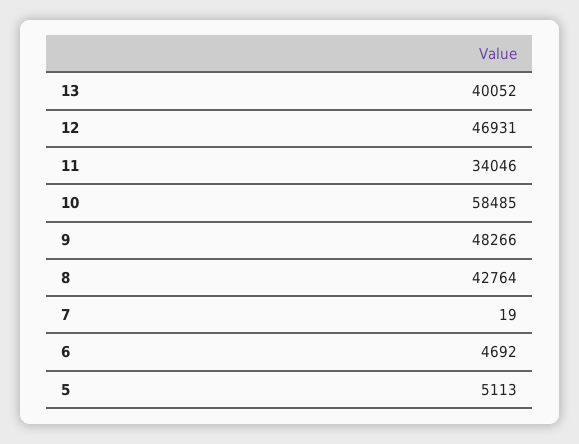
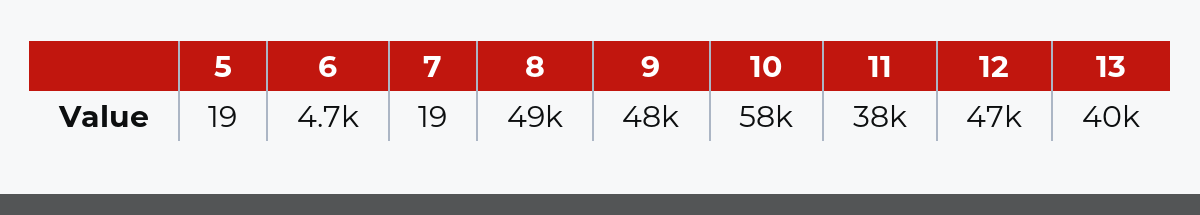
11: 34046 -> 38000
8: 42764 -> 49000
5: 5113 -> 19

